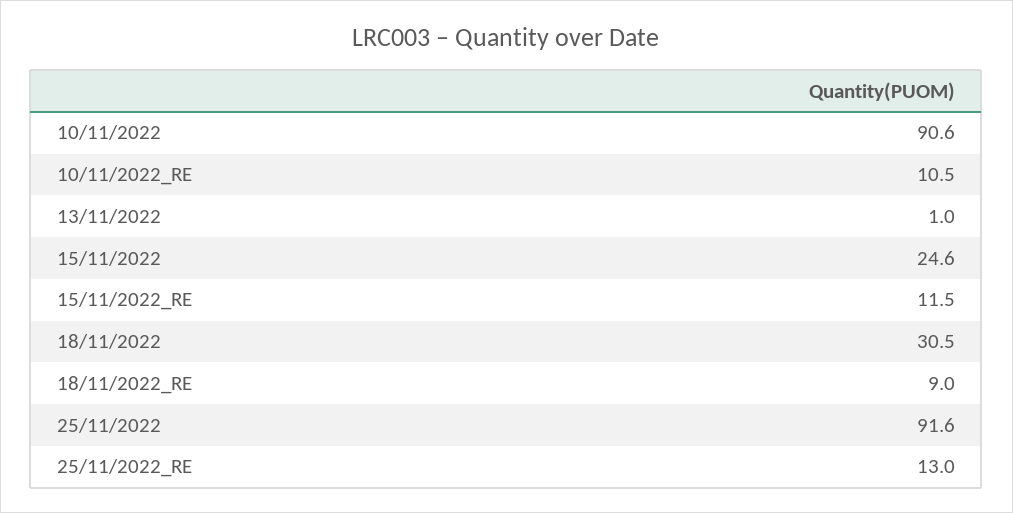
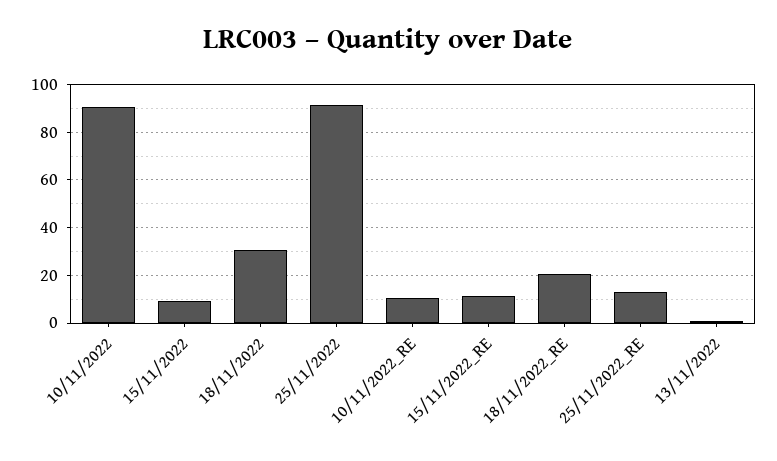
15/11/2022: 24.6 -> 10
18/11/2022_RE: 9 -> 20

